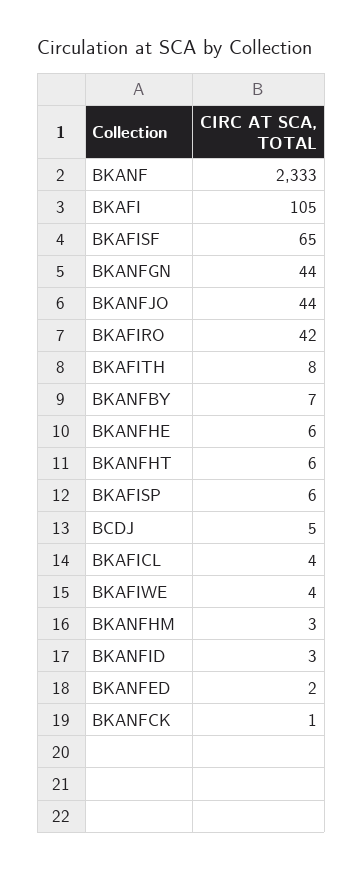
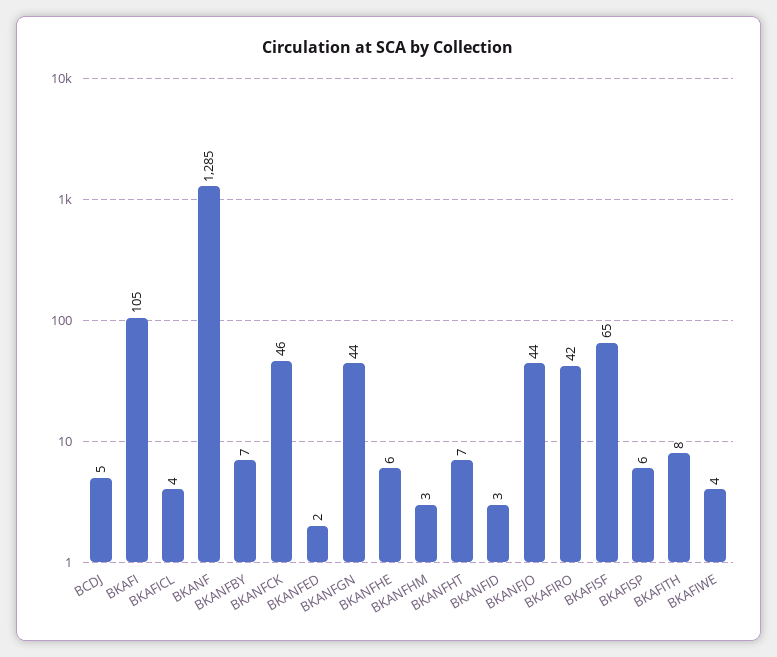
BKANF: 2333 -> 1285
BKANFHT: 6 -> 7
BKANFCK: 1 -> 46

